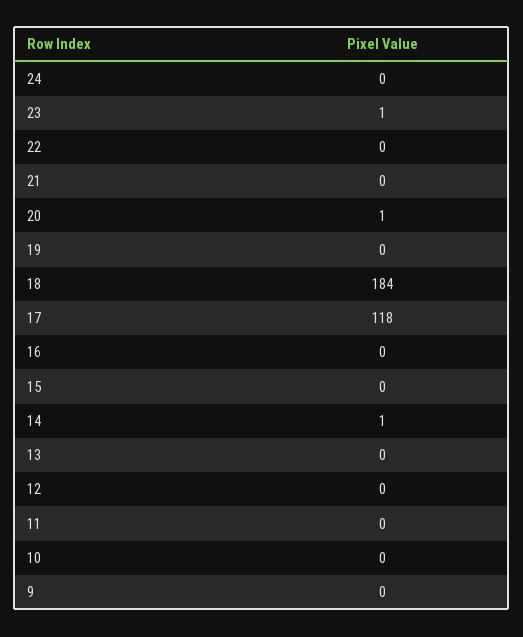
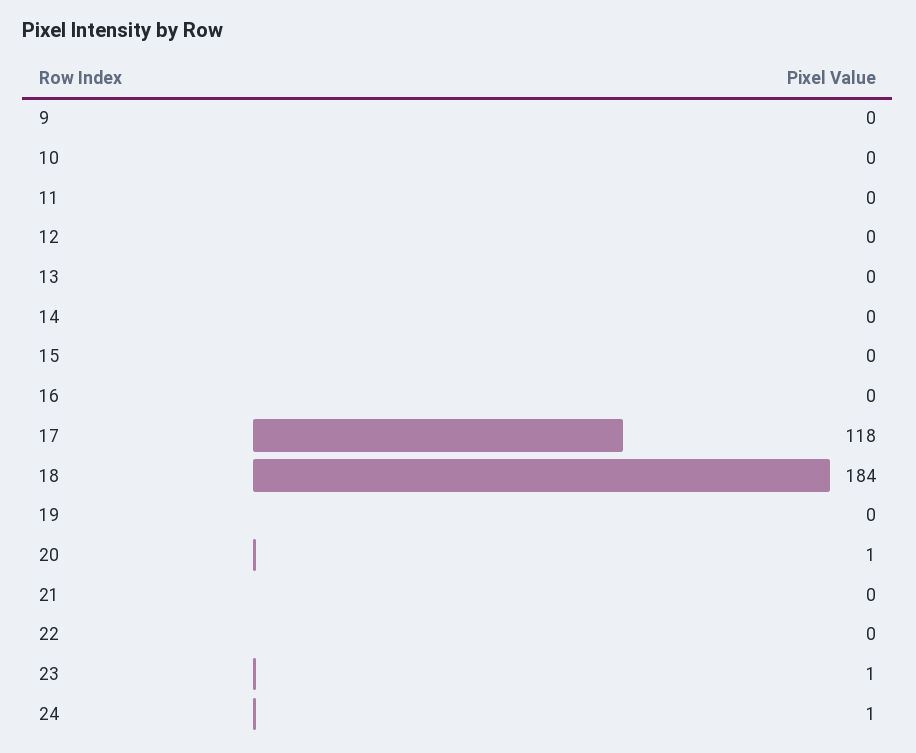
24: 0 -> 1
14: 1 -> 0

